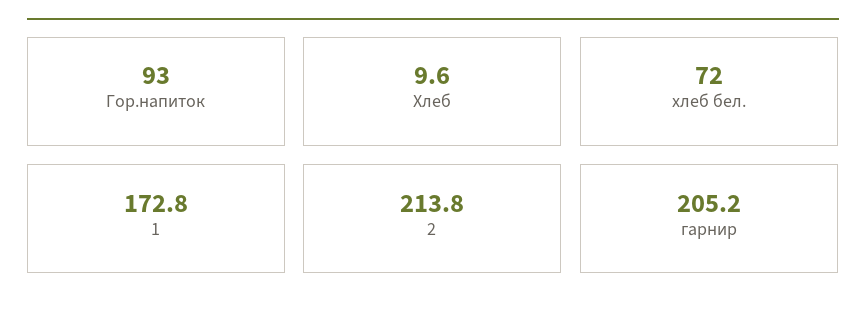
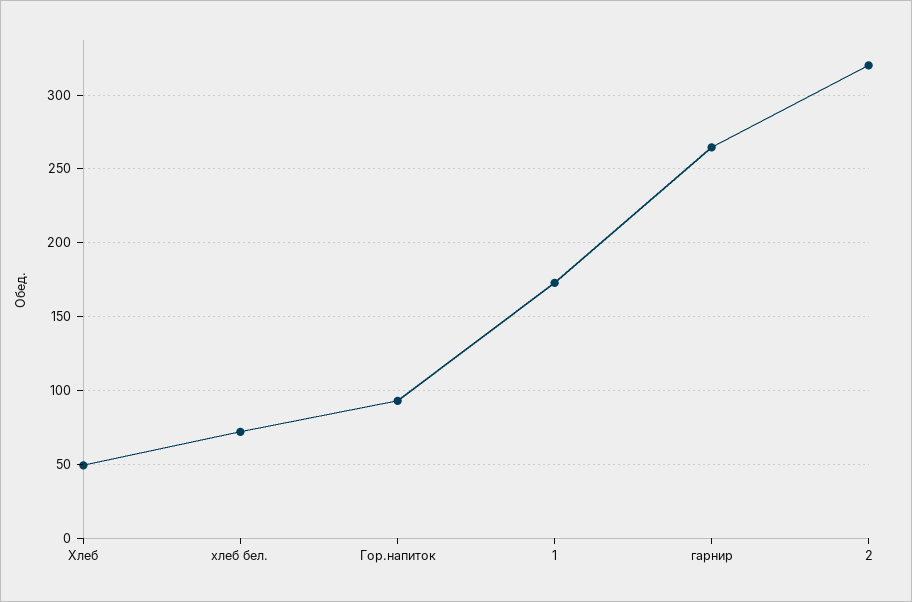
Хлеб: 9.6 -> 50
2: 213.8 -> 320
гарнир: 205.2 -> 265

